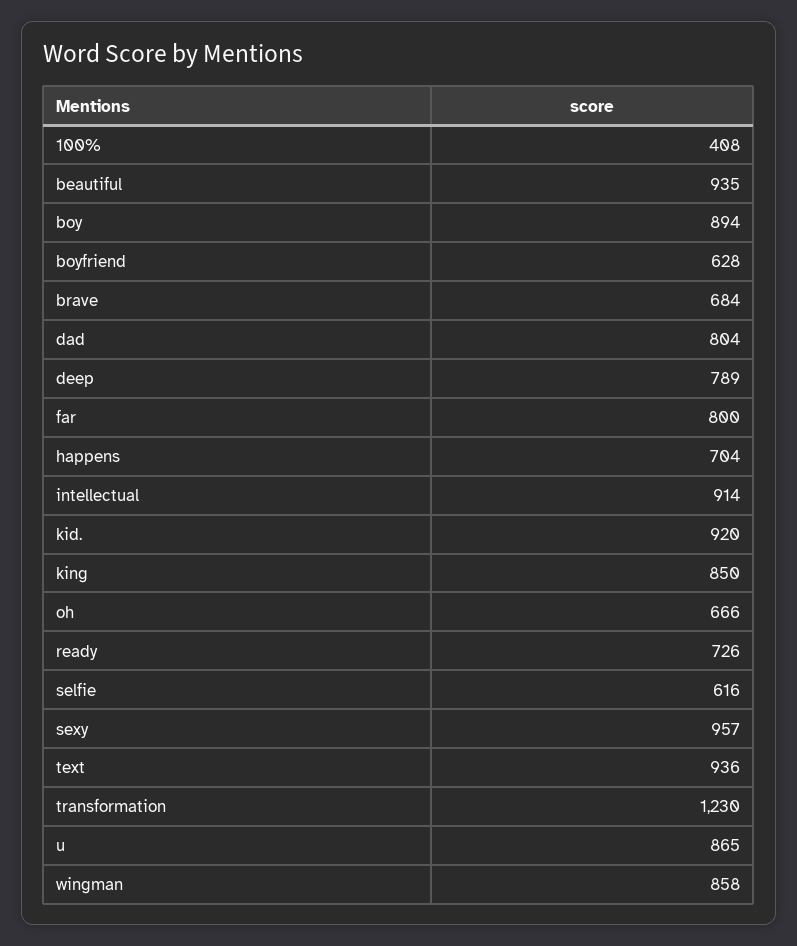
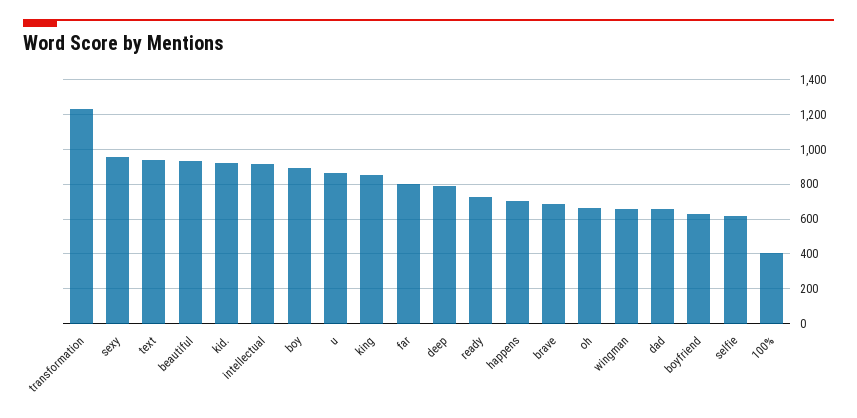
dad: 804 -> 650
wingman: 858 -> 650

